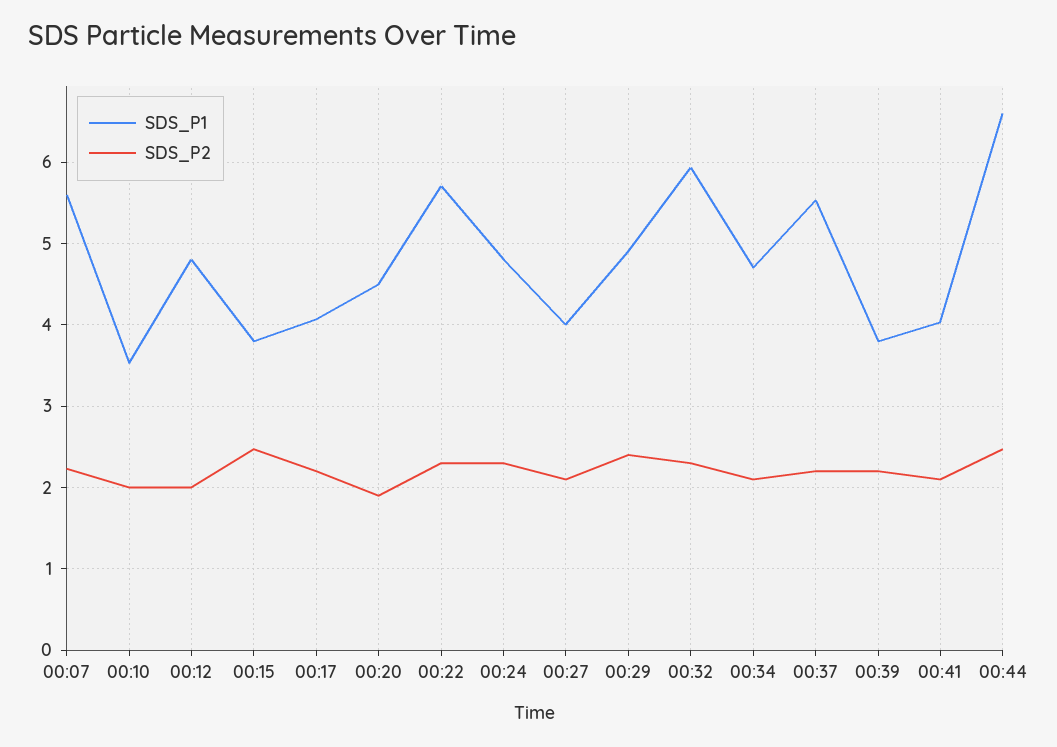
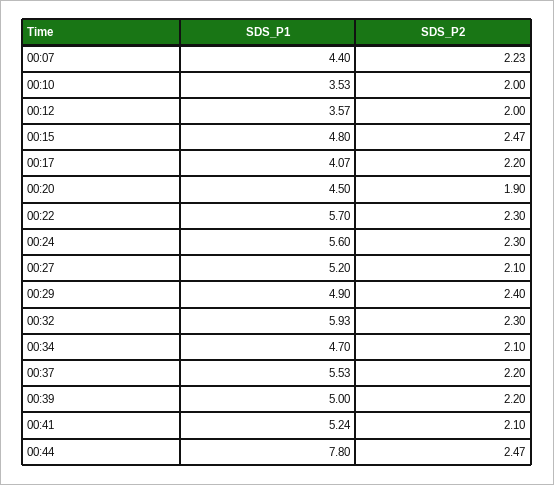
SDS_P1, 00:07: 5.6 -> 4.4
SDS_P1, 00:12: 4.8 -> 3.57
SDS_P1, 00:15: 3.8 -> 4.8
SDS_P1, 00:24: 4.8 -> 5.6
SDS_P1, 00:27: 4 -> 5.2
SDS_P1, 00:39: 3.8 -> 5
SDS_P1, 00:41: 4 -> 5.24
SDS_P1, 00:44: 6.6 -> 7.8

